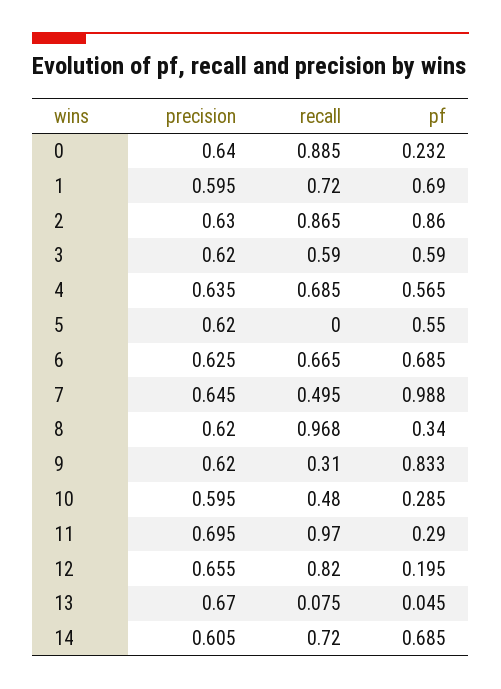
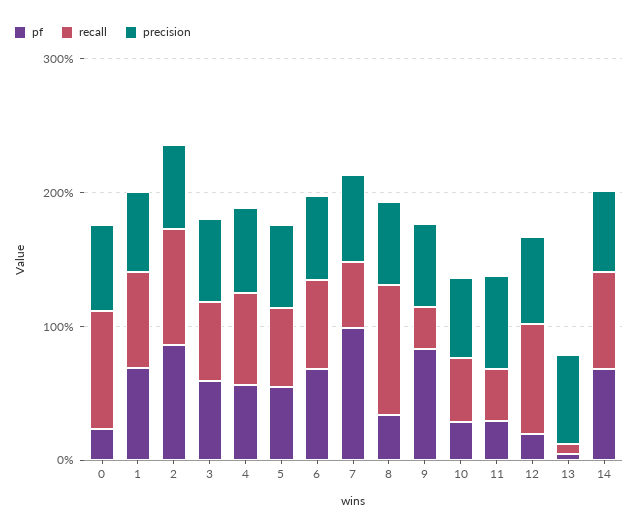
recall, 5: 0 -> 0.6
recall, 11: 0.97 -> 0.4

